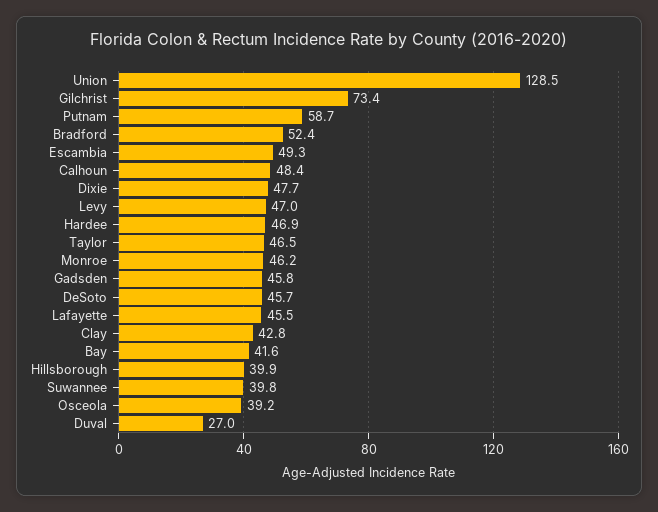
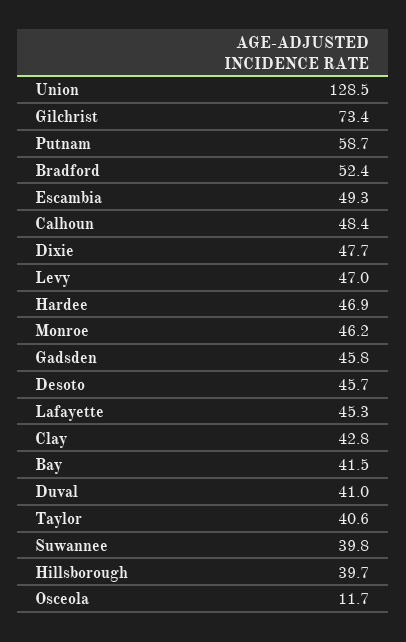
Taylor: 46.5 -> 40.6
Lafayette: 45.5 -> 45.3
Bay: 41.6 -> 41.5
Hillsborough: 39.9 -> 39.7
Osceola: 39.2 -> 11.7
Duval: 27 -> 41

